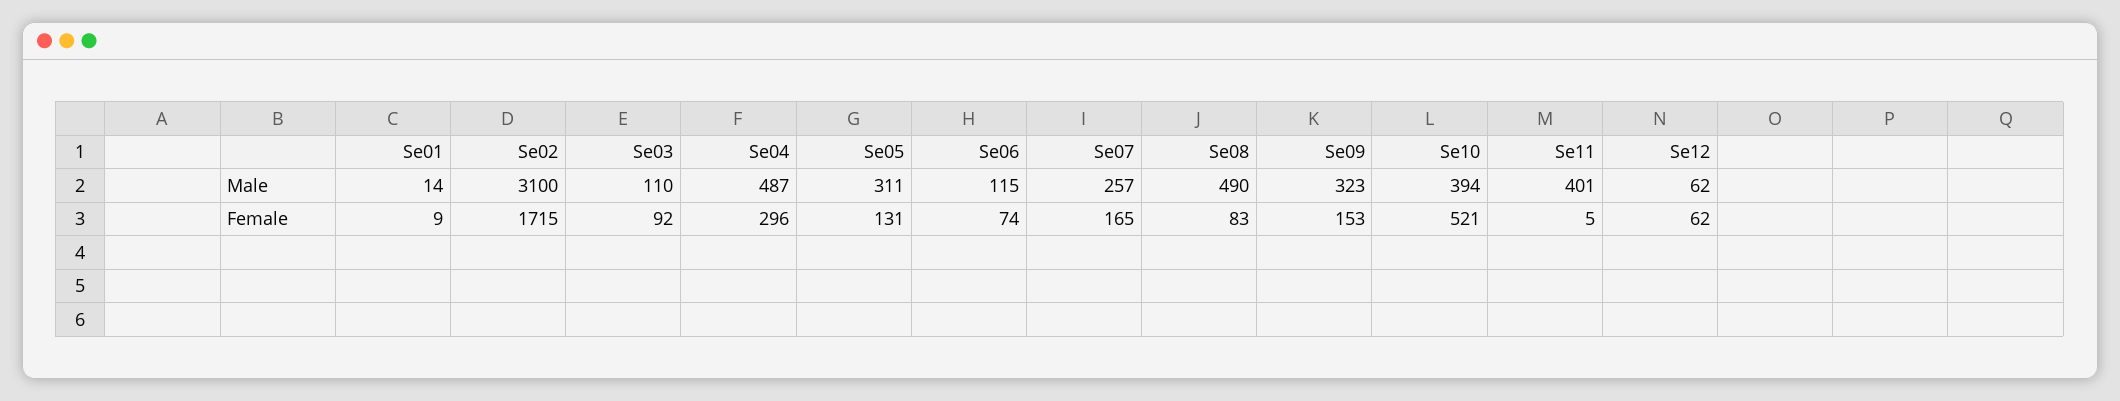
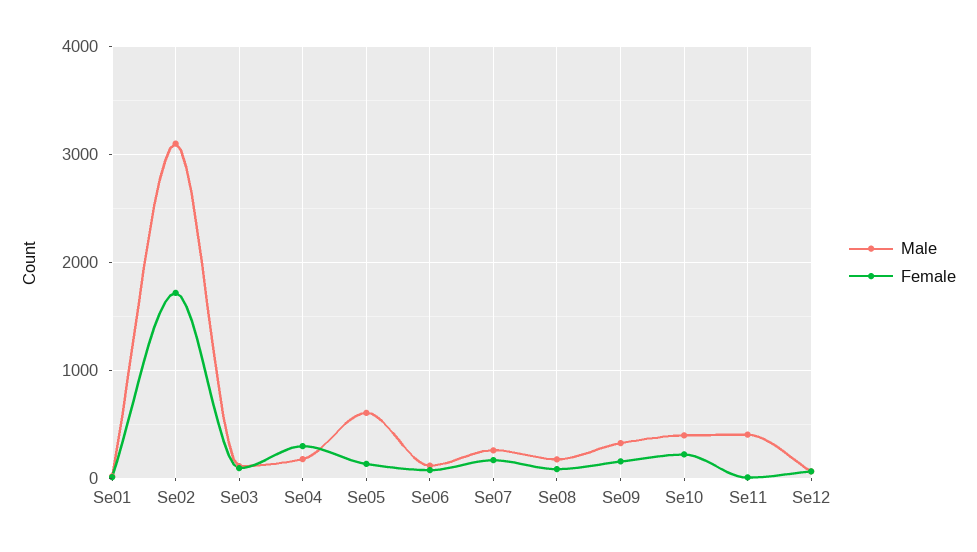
Male, Se04: 487 -> 200
Male, Se05: 311 -> 600
Male, Se08: 490 -> 200
Female, Se10: 521 -> 200

